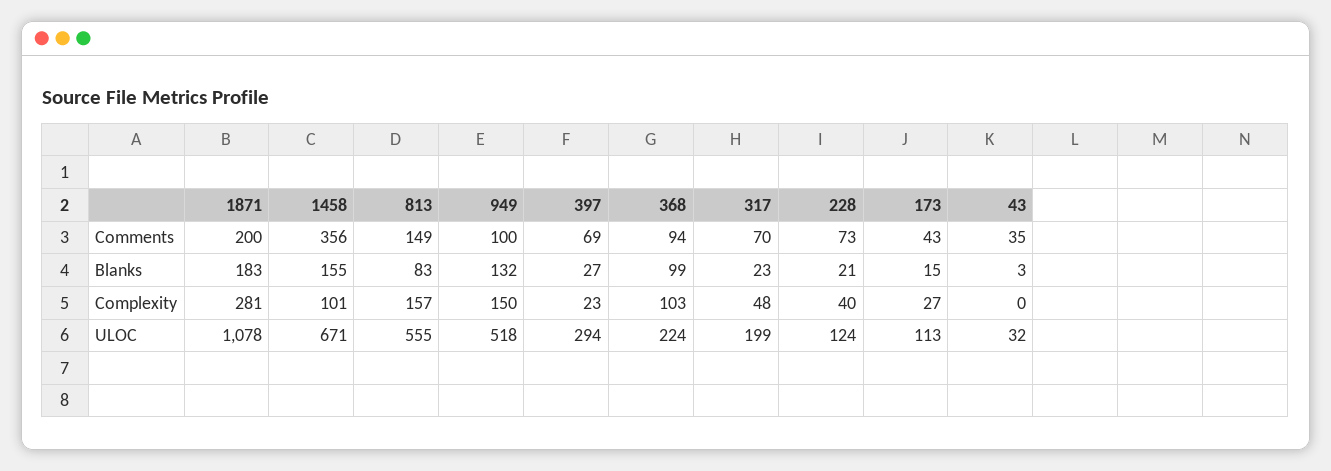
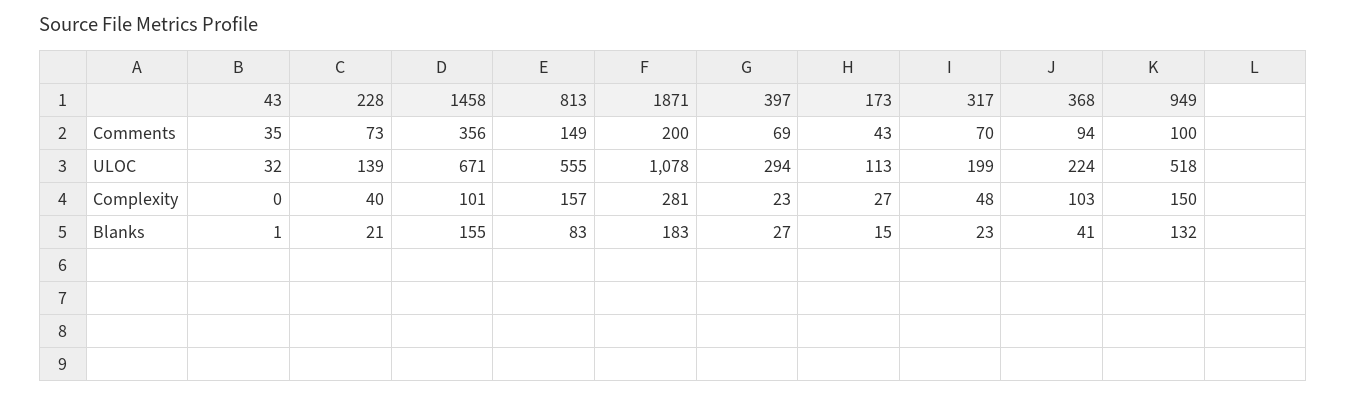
368, Blanks: 99 -> 41
43, Blanks: 3 -> 1
228, ULOC: 124 -> 139

